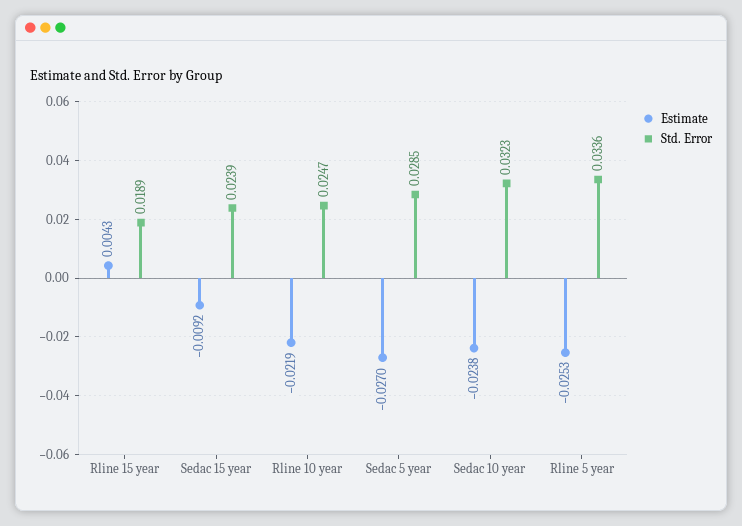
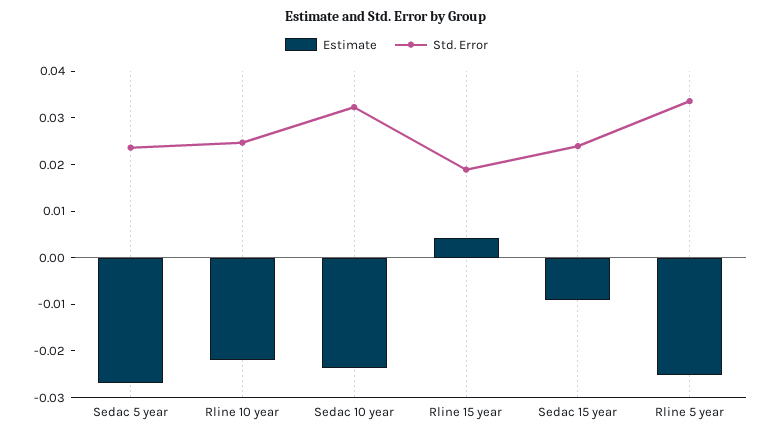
Std. Error, Sedac 5 year: 0.0285 -> 0.024

